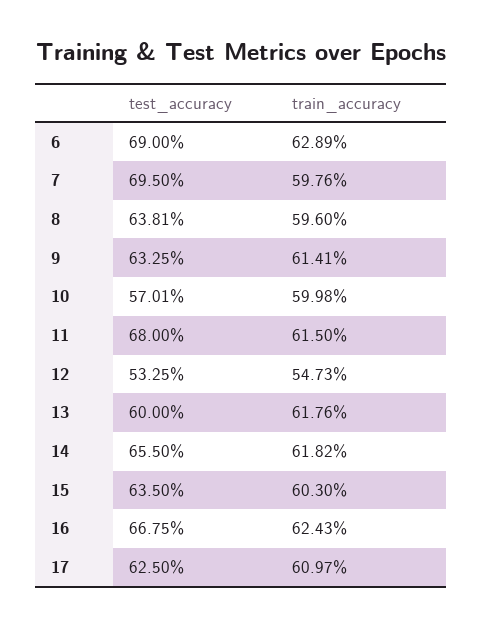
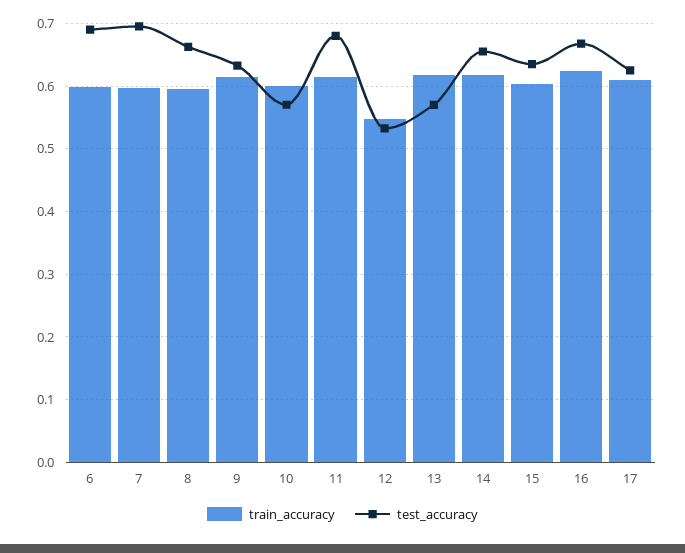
train_accuracy, 6: 0.6289 -> 0.6
test_accuracy, 8: 0.6381 -> 0.66
test_accuracy, 13: 0.6 -> 0.57

